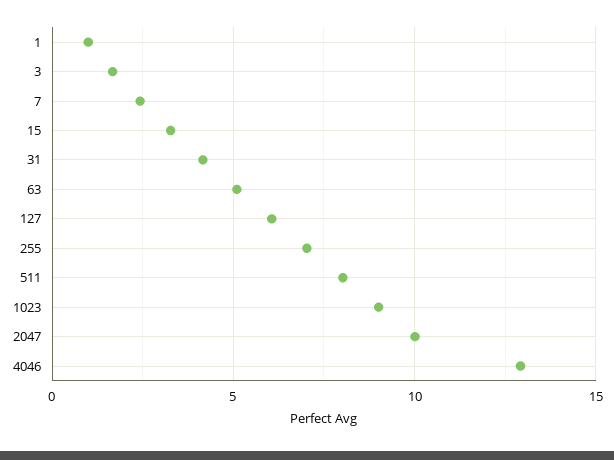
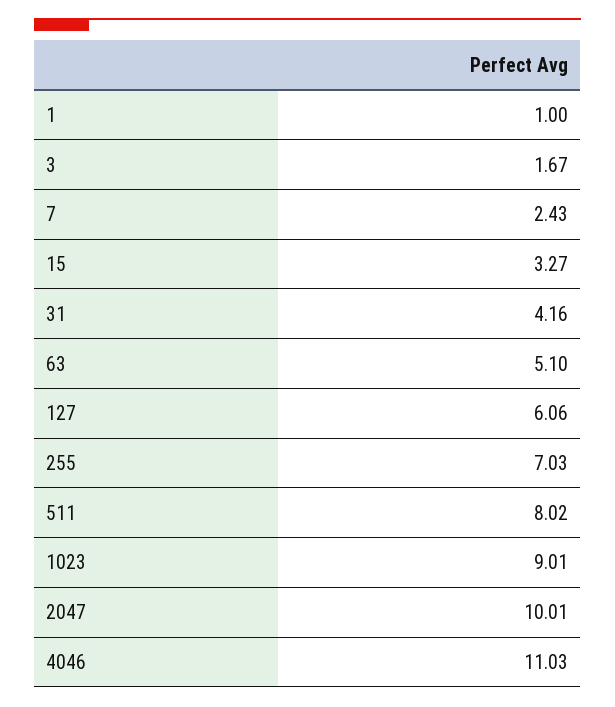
4046: 13 -> 11.03

